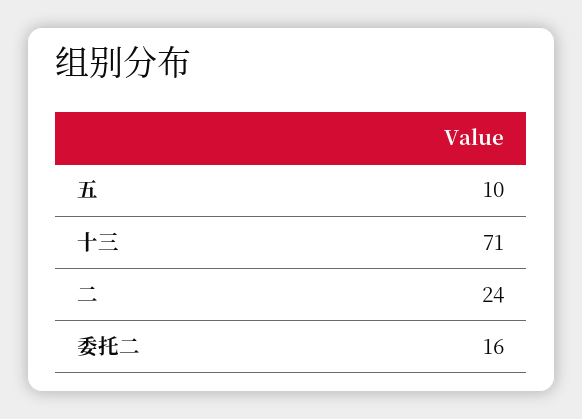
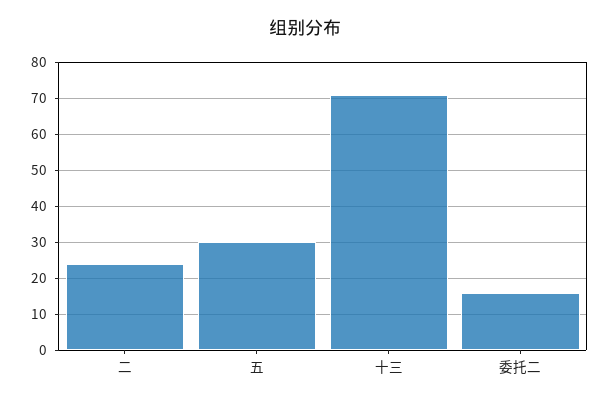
五: 10 -> 30

